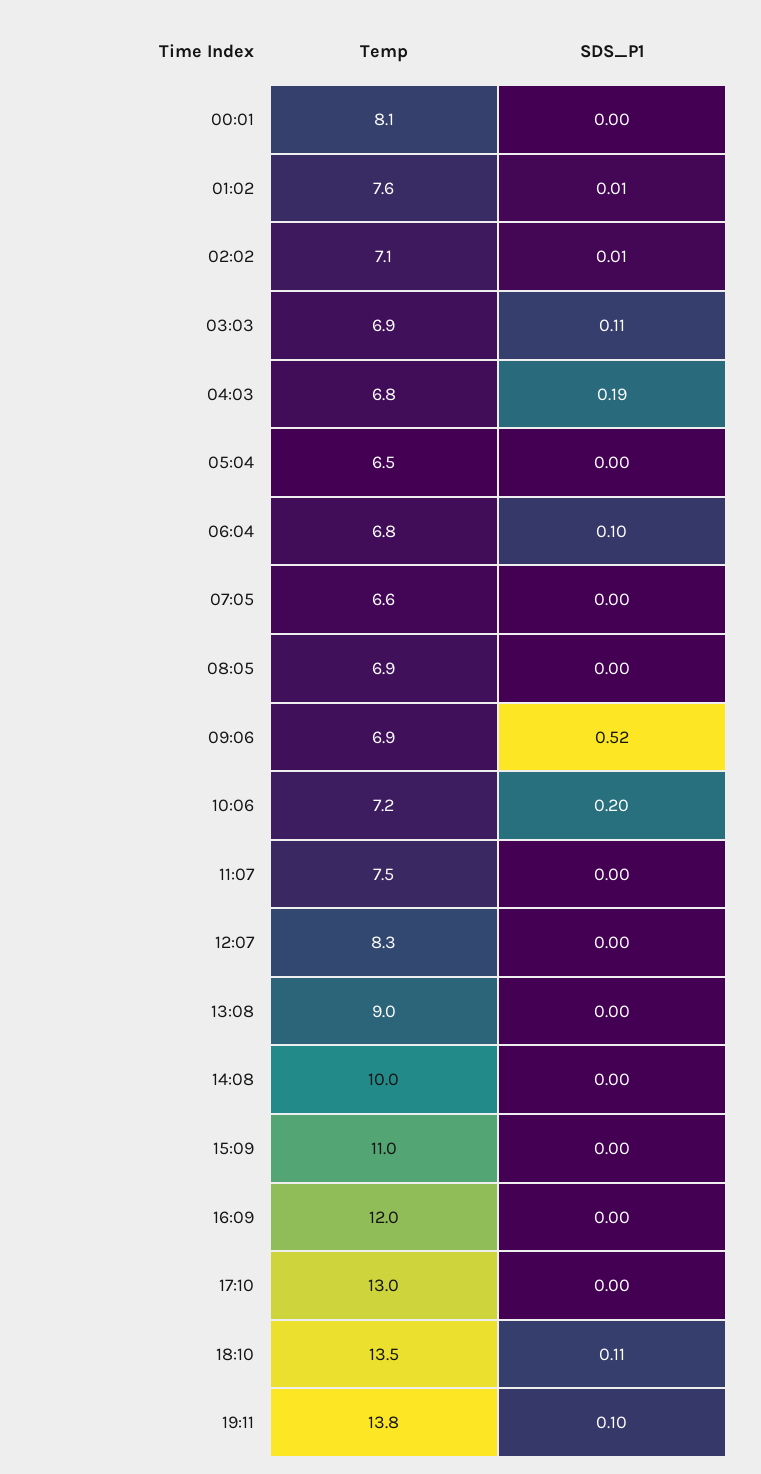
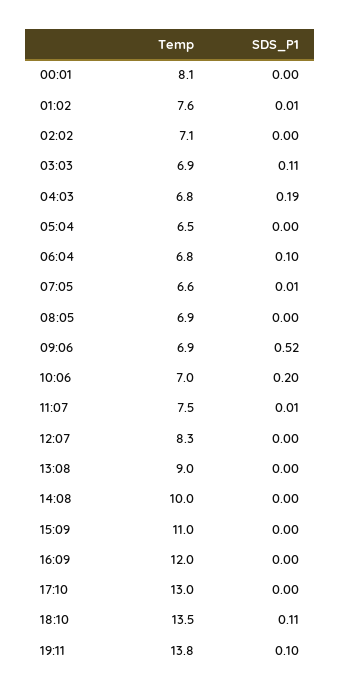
SDS_P1, 02:02: 0.01 -> 0
SDS_P1, 07:05: 0 -> 0.01
Temp, 10:06: 7.2 -> 7
SDS_P1, 11:07: 0 -> 0.01

